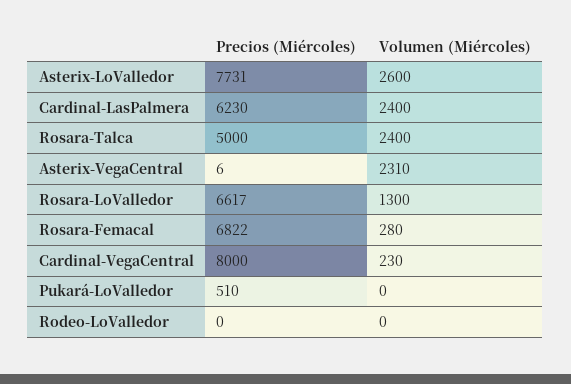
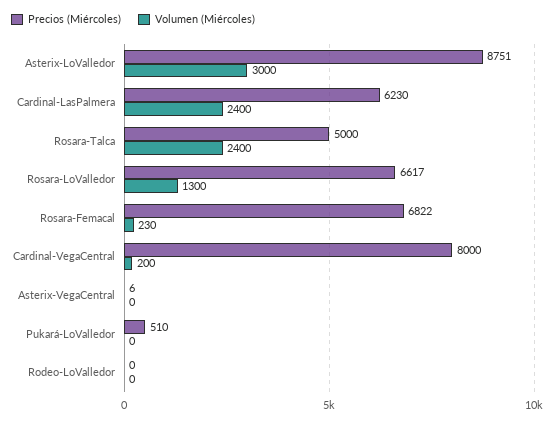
Precios (Miércoles), Asterix-LoValledor: 7731 -> 8751
Volumen (Miércoles), Asterix-LoValledor: 2600 -> 3000
Volumen (Miércoles), Asterix-VegaCentral: 2310 -> 0
Volumen (Miércoles), Rosara-Femacal: 280 -> 230
Volumen (Miércoles), Cardinal-VegaCentral: 230 -> 200

